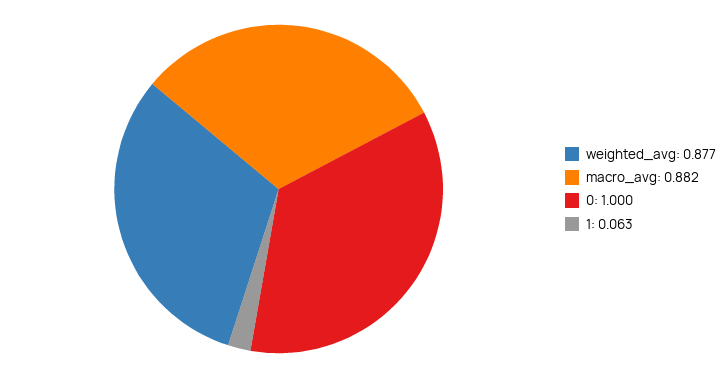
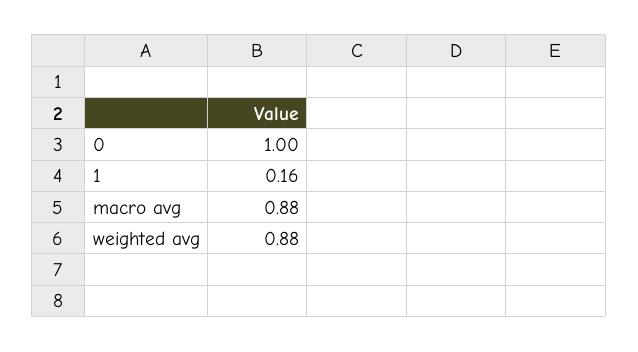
1: 0.063 -> 0.16

